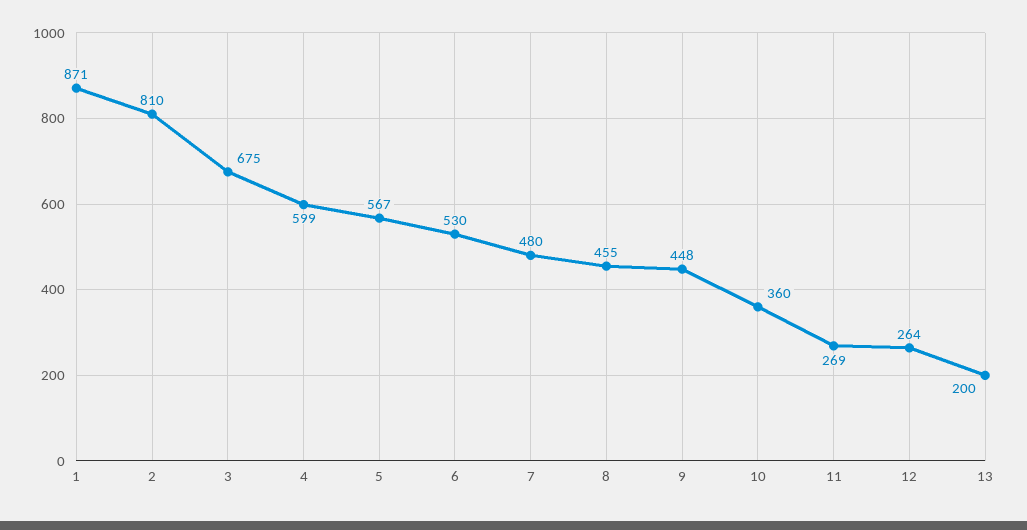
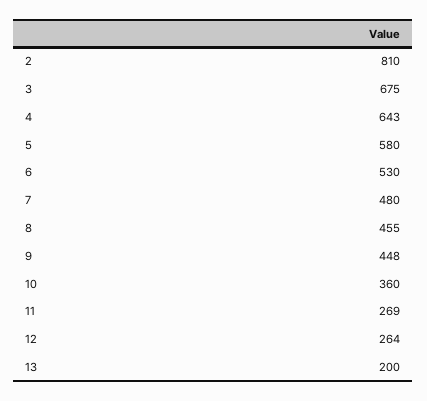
1: 871 -> none
4: 599 -> 643
5: 567 -> 580

